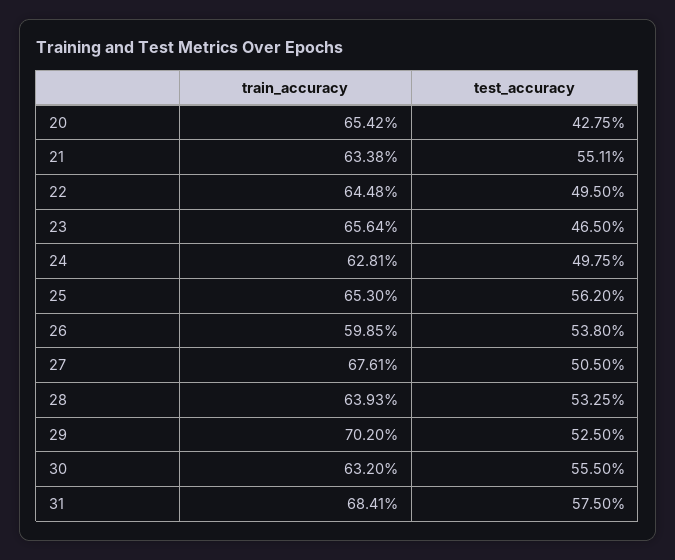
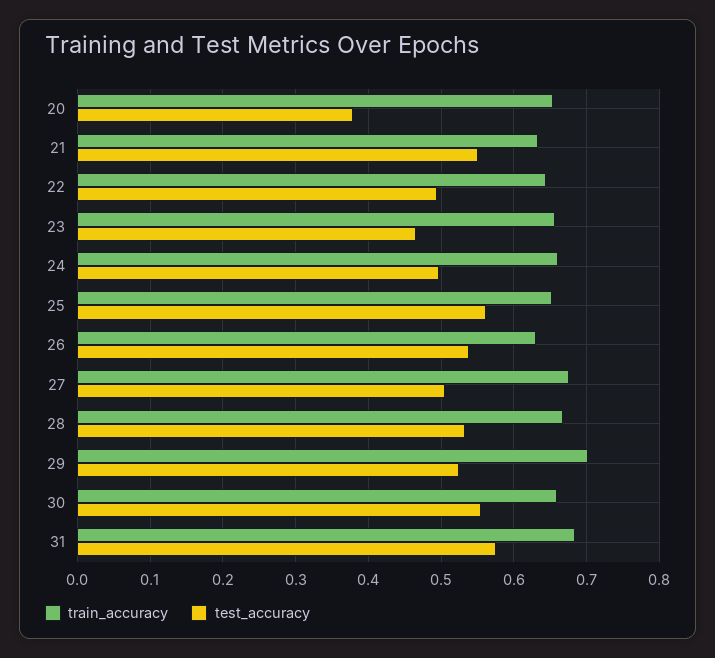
test_accuracy, 20: 0.4275 -> 0.38
train_accuracy, 24: 0.6281 -> 0.66
train_accuracy, 26: 0.5985 -> 0.63
train_accuracy, 28: 0.6393 -> 0.67
train_accuracy, 30: 0.632 -> 0.66

